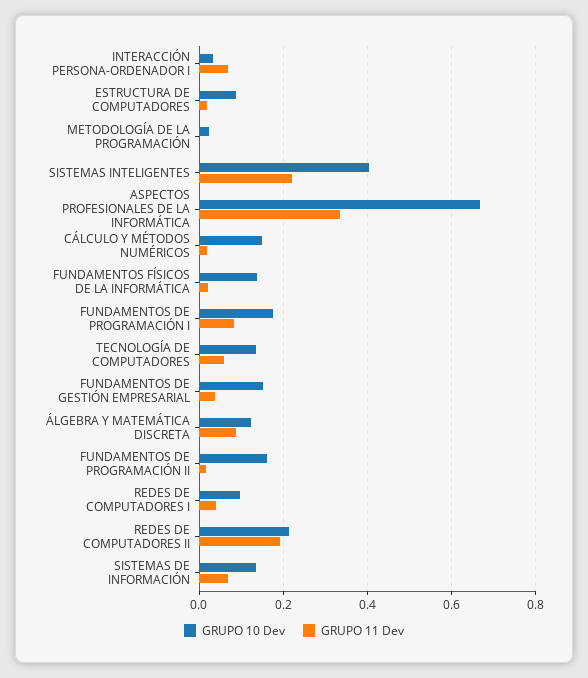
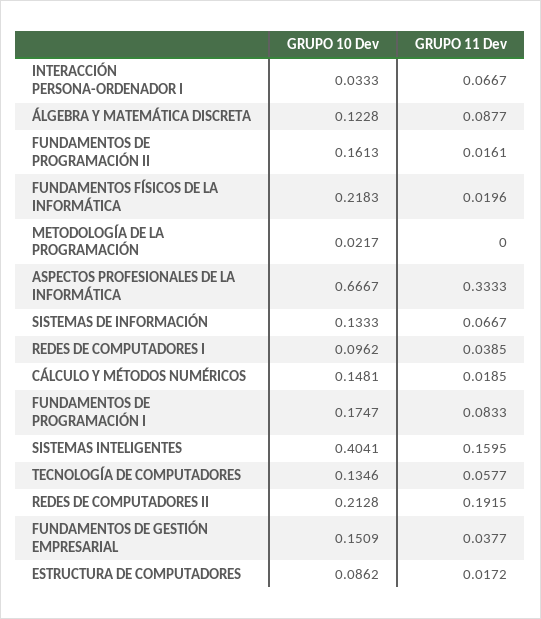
GRUPO 11 Dev, SISTEMAS INTELIGENTES: 0.22 -> 0.1595
GRUPO 10 Dev, FUNDAMENTOS FÍSICOS DE LA INFORMÁTICA: 0.14 -> 0.2183

